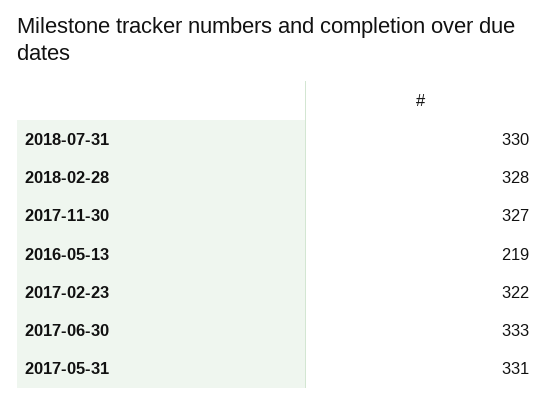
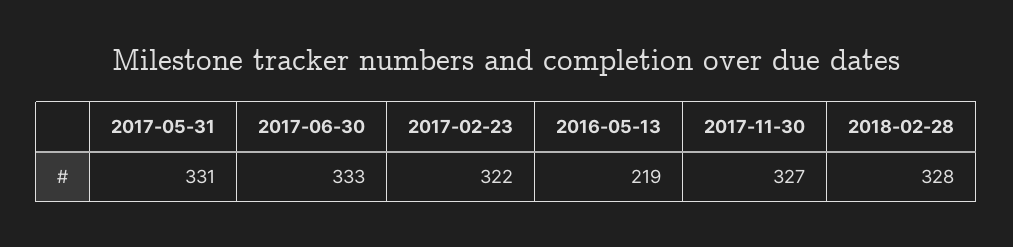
2018-07-31: 330 -> none

